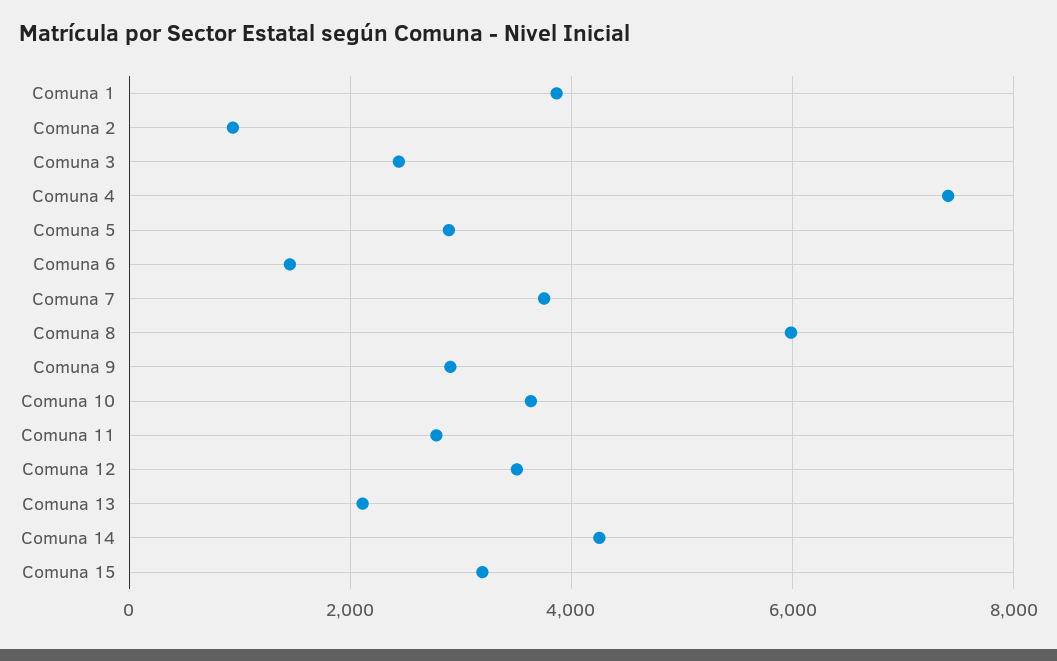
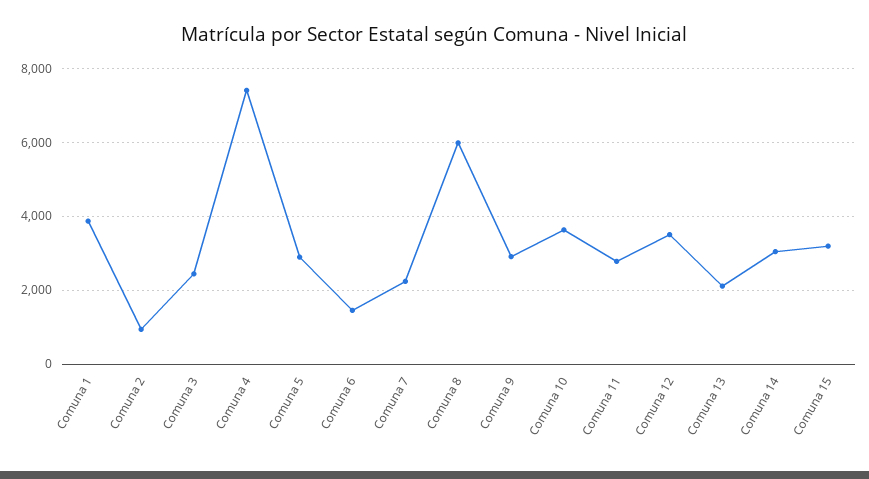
Comuna 7: 3800 -> 2200
Comuna 14: 4200 -> 3000

